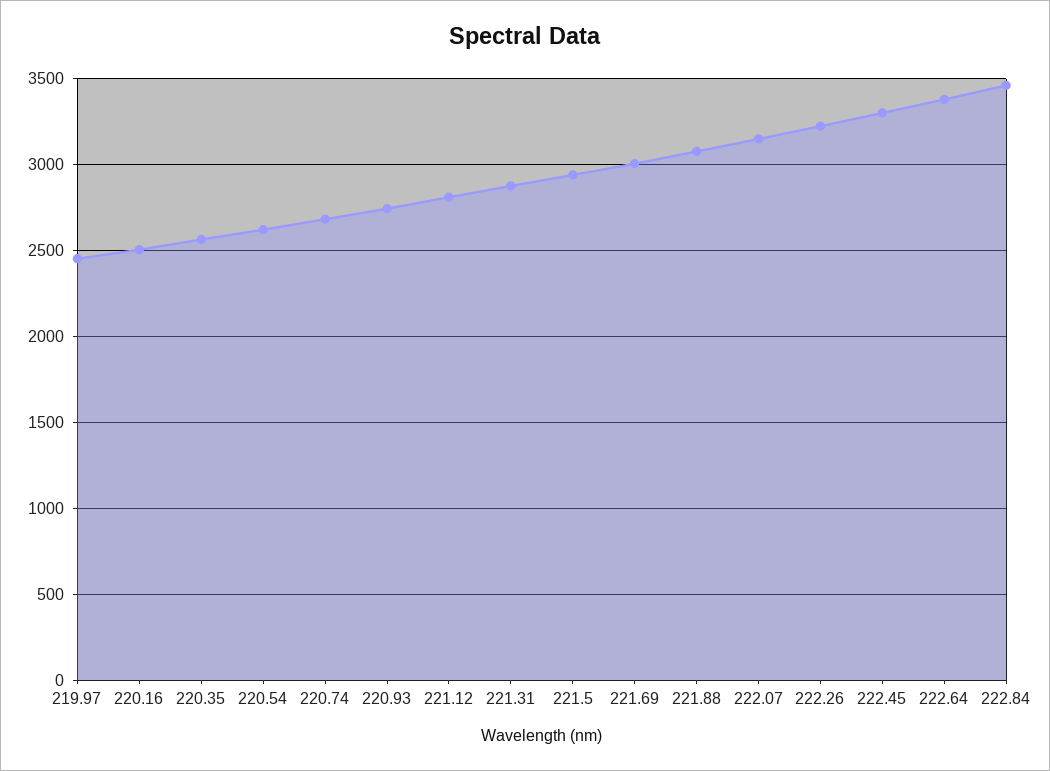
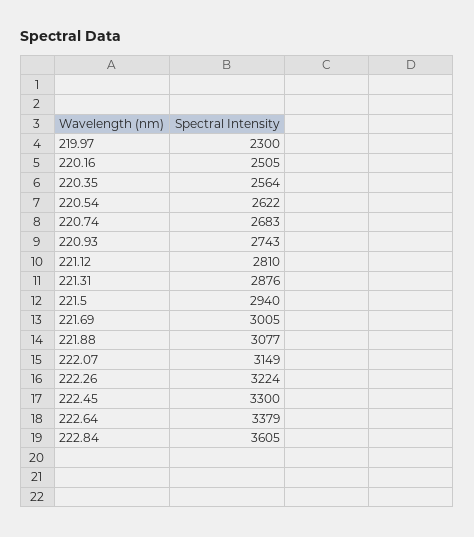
219.97: 2450 -> 2300
222.84: 3450 -> 3605

